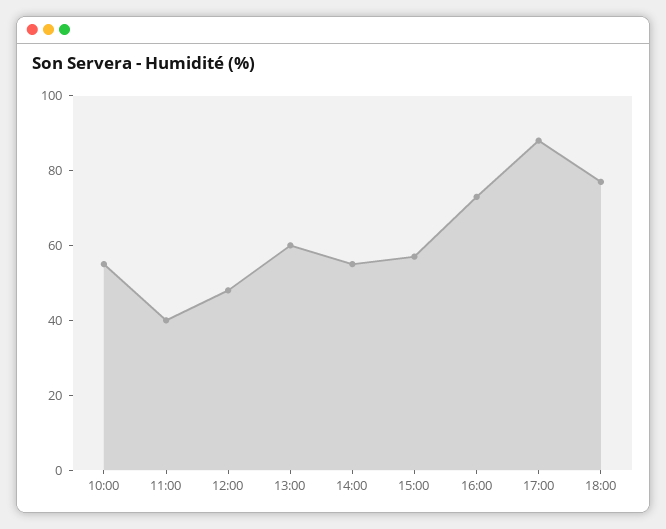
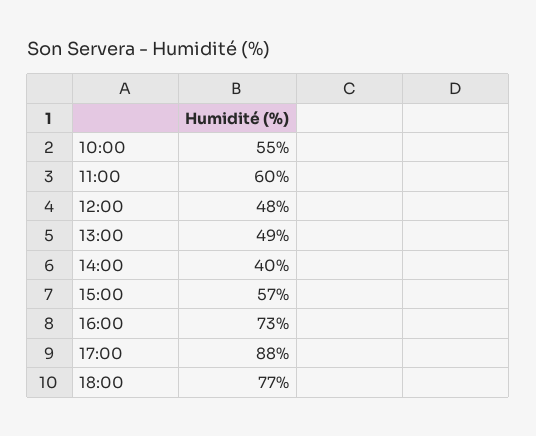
11:00: 40 -> 60
13:00: 60 -> 49
14:00: 55 -> 40

